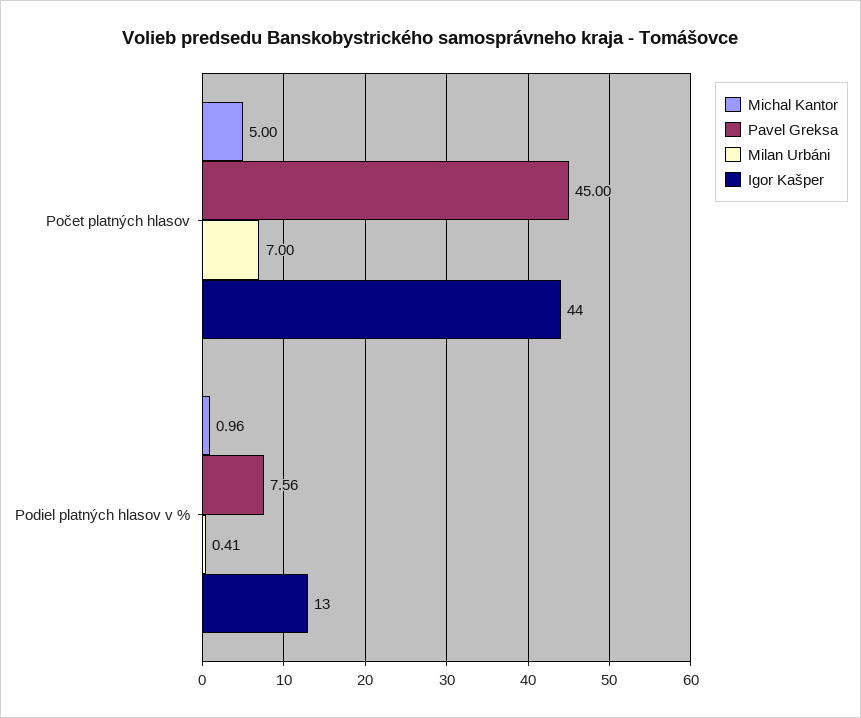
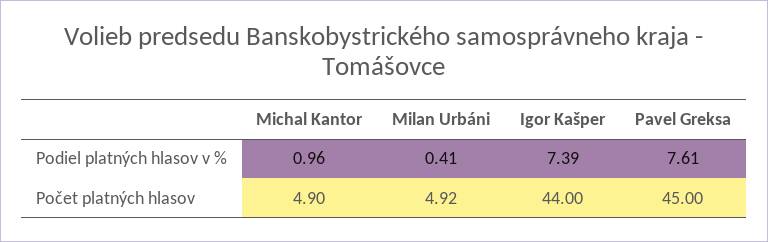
Michal Kantor, Počet platných hlasov: 5 -> 4.9
Milan Urbáni, Počet platných hlasov: 7 -> 4.92
Pavel Greksa, Podiel platných hlasov v %: 7.56 -> 7.61
Igor Kašper, Podiel platných hlasov v %: 13 -> 7.39

